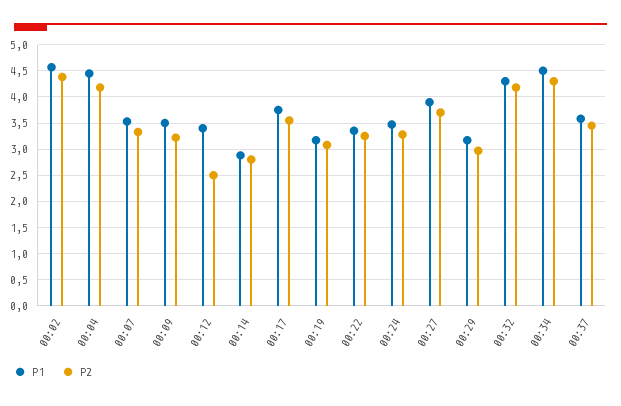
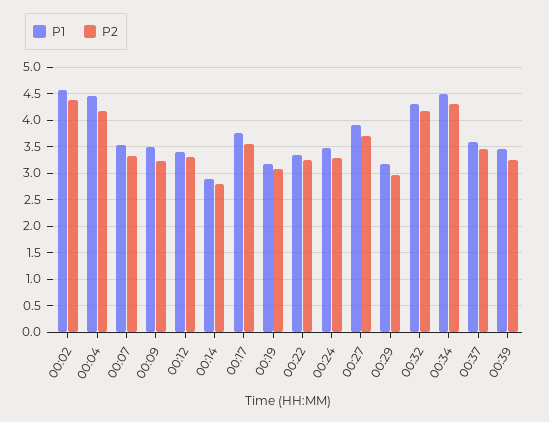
P2, 00:12: 2.5 -> 3.25
P1, 00:39: none -> 3.5
P2, 00:39: none -> 3.25

